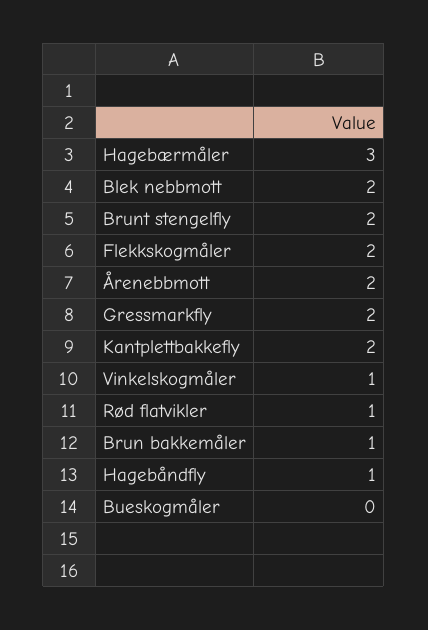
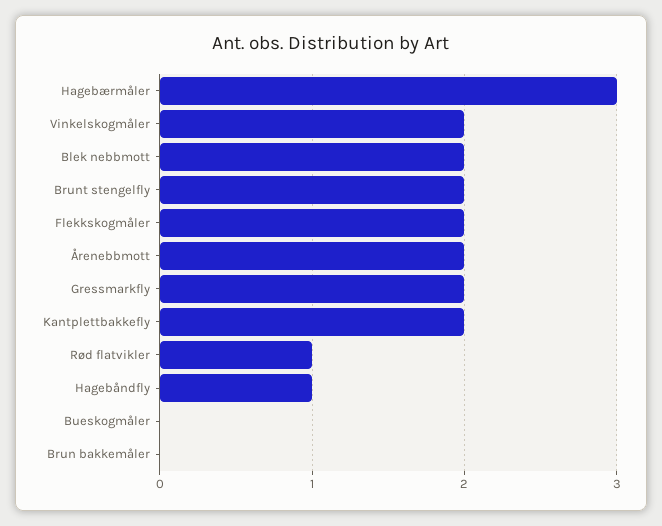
Vinkelskogmåler: 1 -> 2
Brun bakkemåler: 1 -> 0

